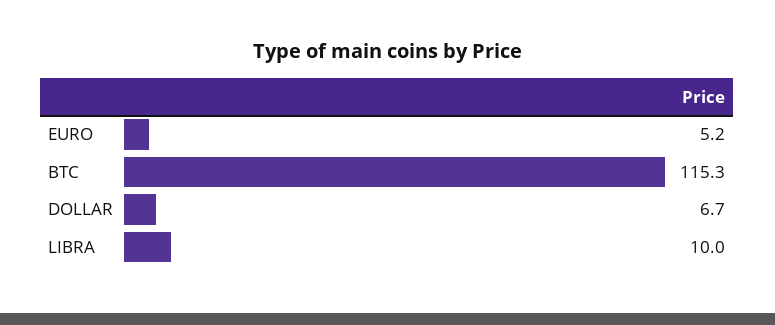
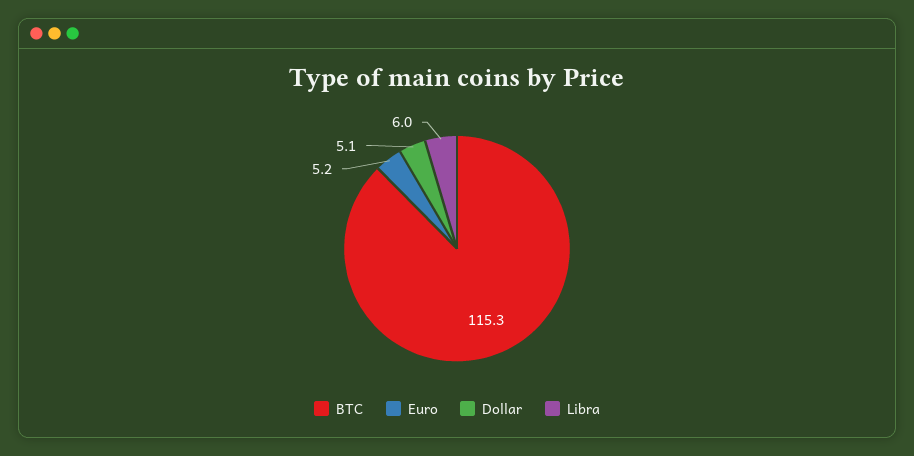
DOLLAR: 6.7 -> 5.1
LIBRA: 10 -> 6

